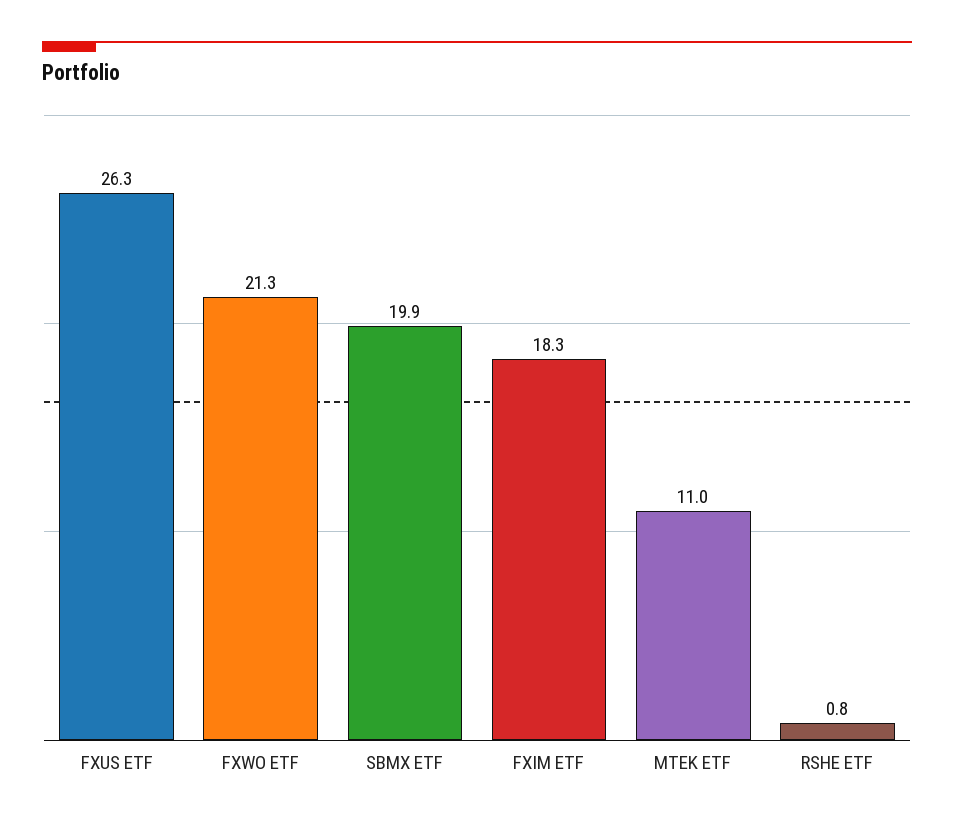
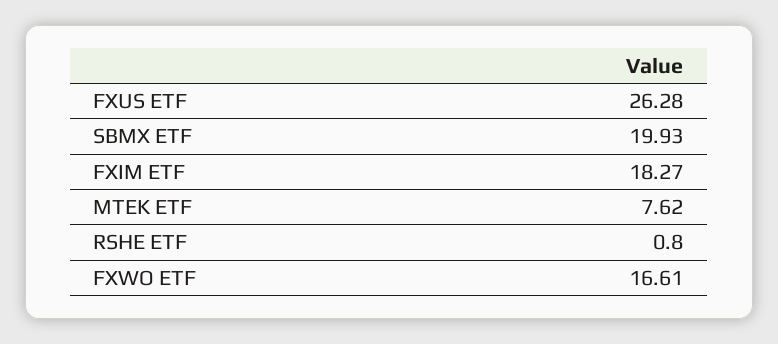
FXWO ETF: 21.3 -> 16.61
MTEK ETF: 11 -> 7.62

